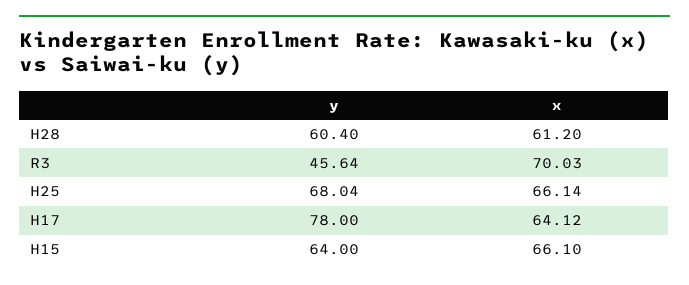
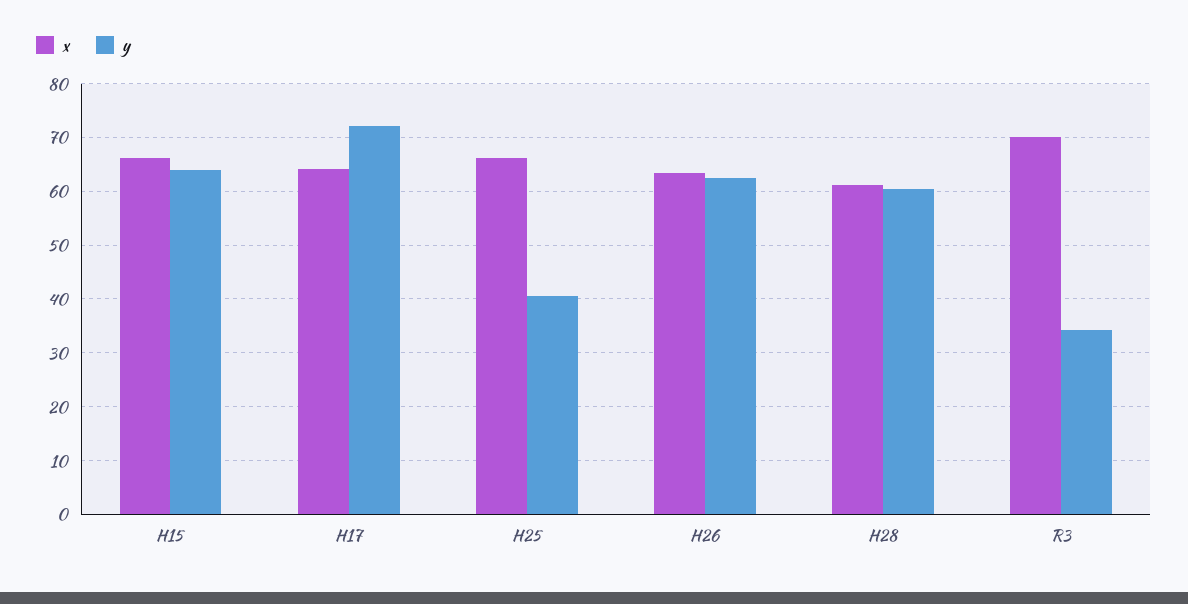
y, R3: 45.64 -> 34
y, H25: 68.04 -> 40
y, H17: 78 -> 72
x, H26: none -> 64
y, H26: none -> 62

